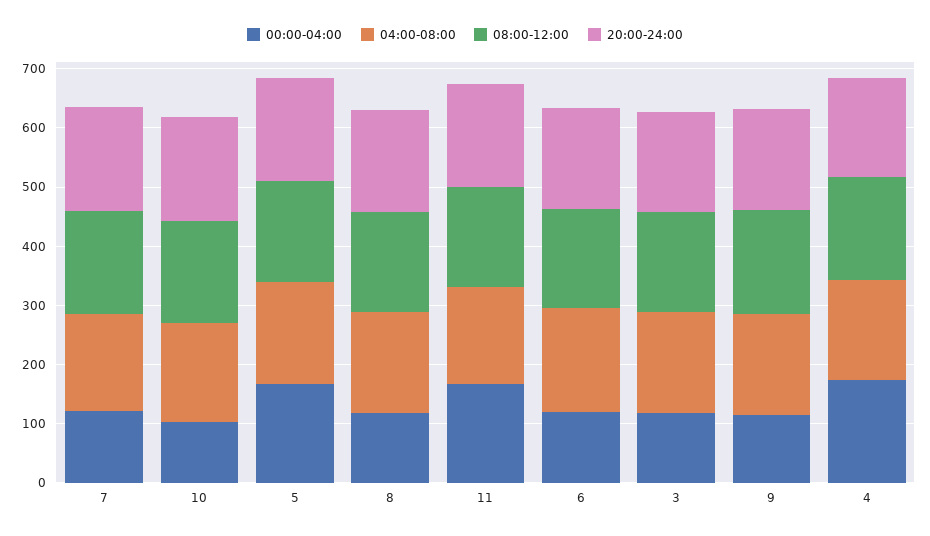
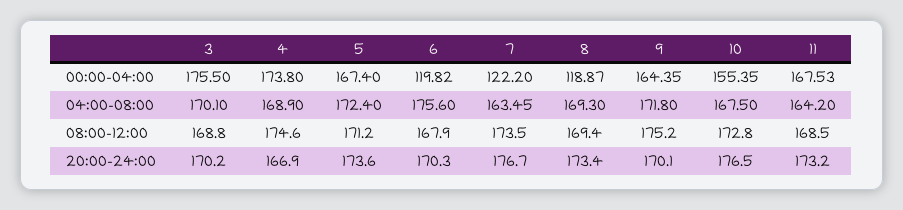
00:00-04:00, 10: 100 -> 155.35
00:00-04:00, 3: 120 -> 175.5
00:00-04:00, 9: 120 -> 164.35

